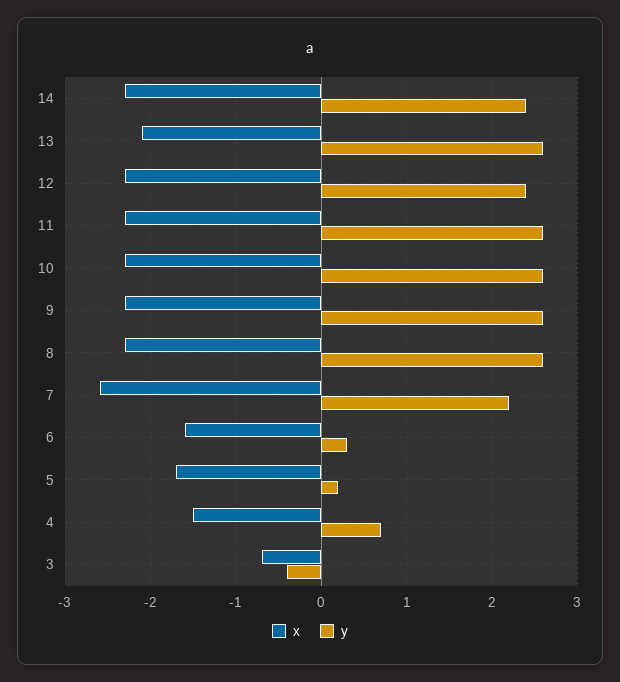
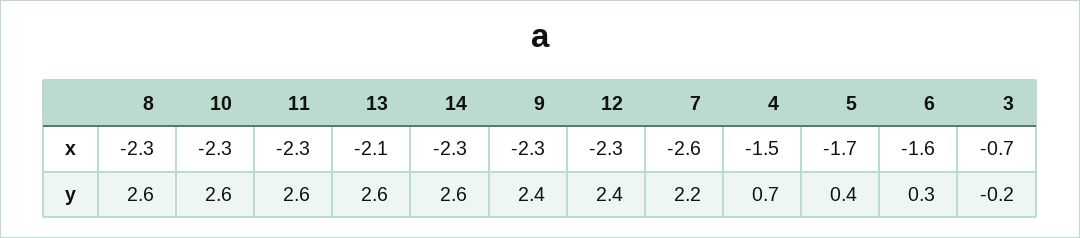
y, 14: 2.4 -> 2.6
y, 9: 2.6 -> 2.4
y, 5: 0.2 -> 0.4
y, 3: -0.4 -> -0.2

